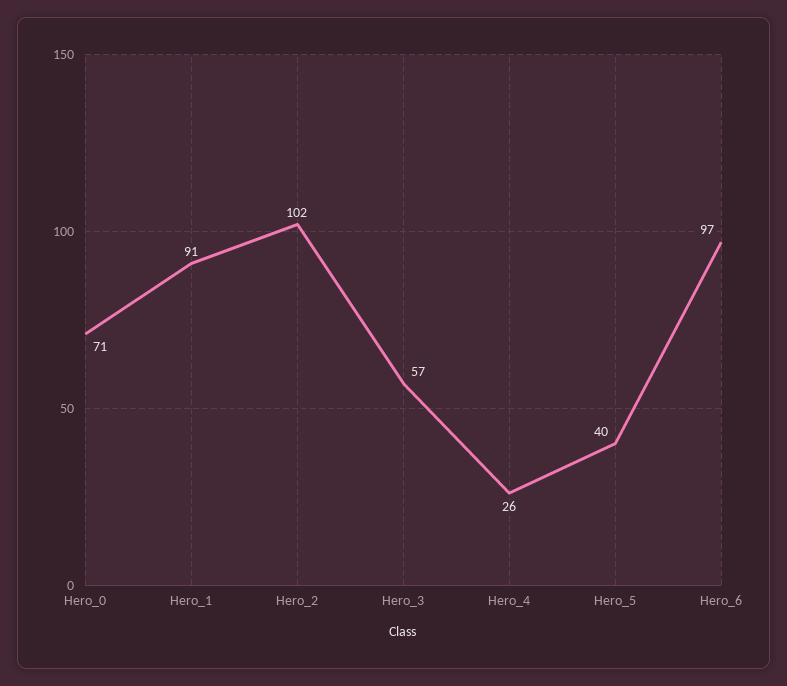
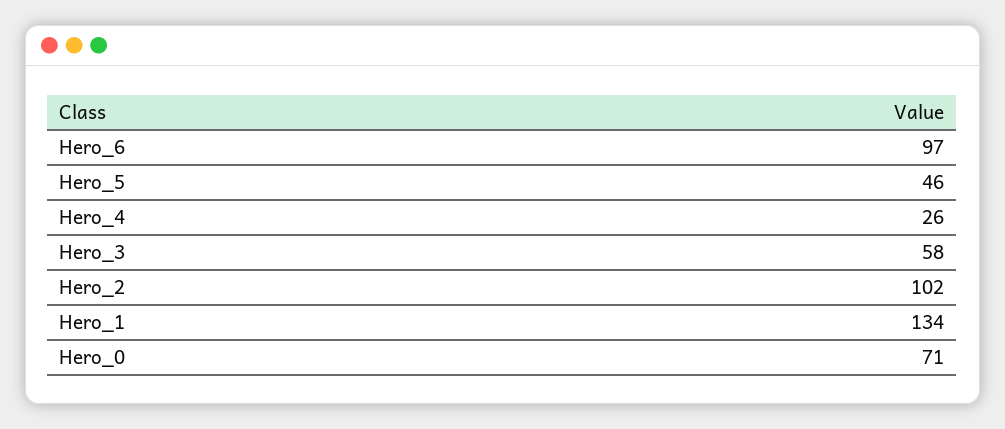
Hero_1: 91 -> 134
Hero_3: 57 -> 58
Hero_5: 40 -> 46

